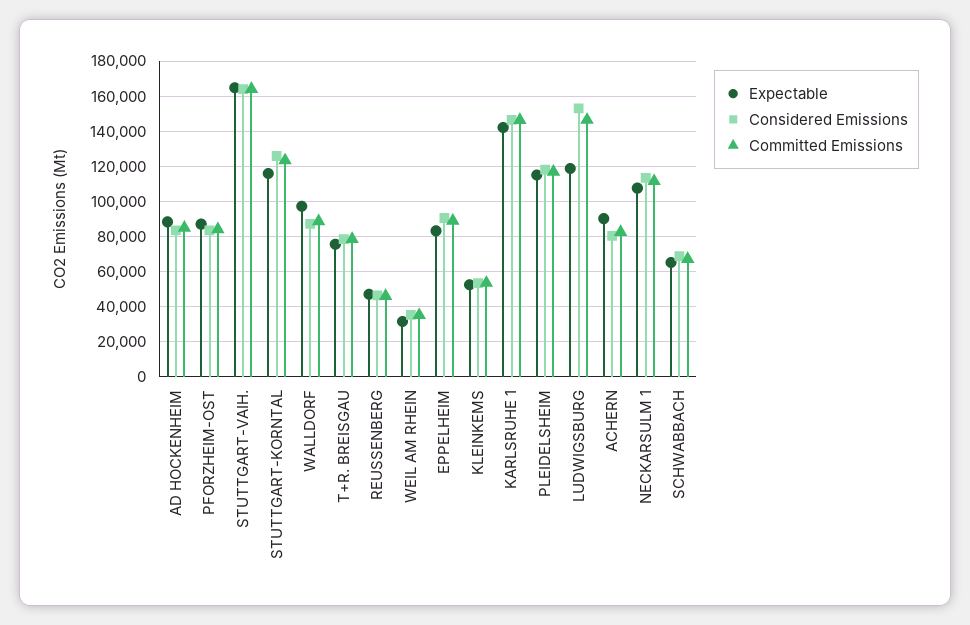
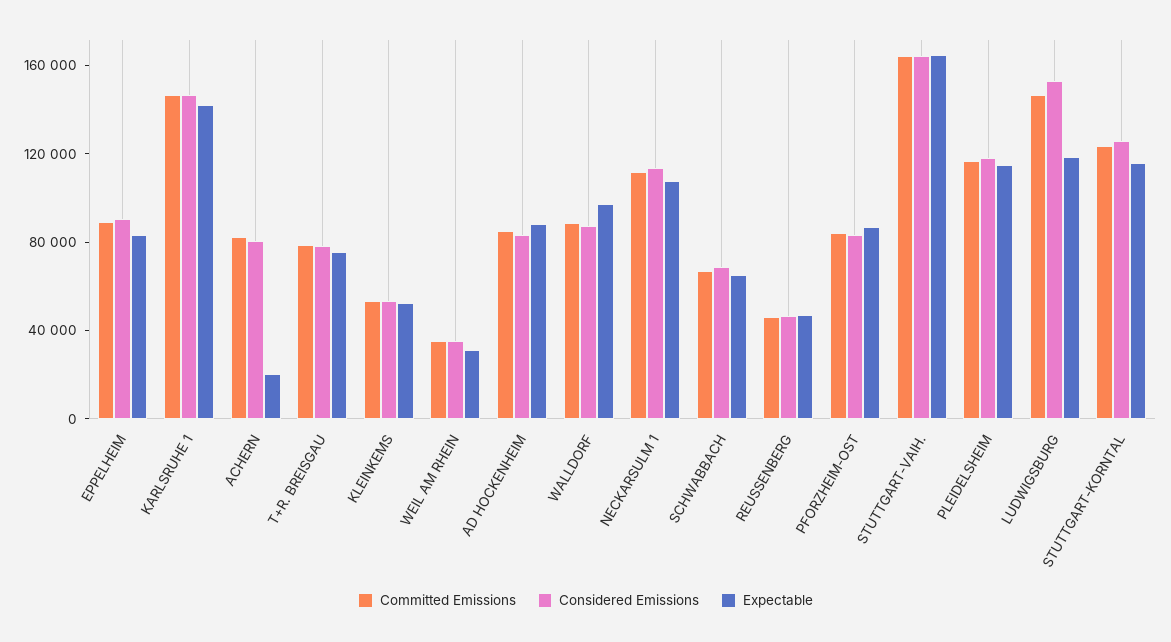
Expectable, ACHERN: 90000 -> 20000

